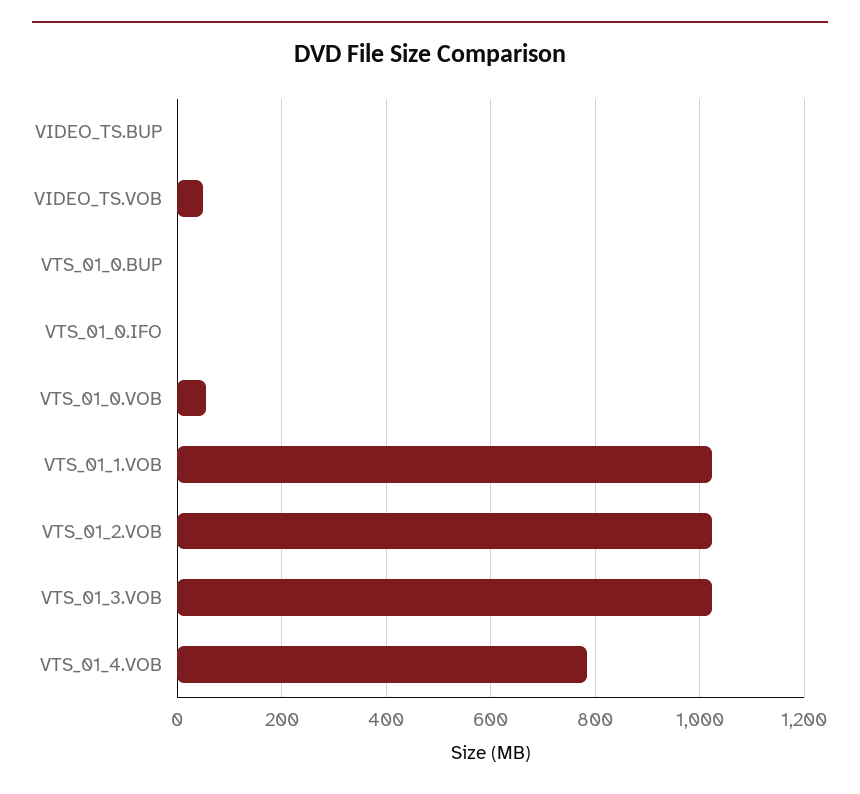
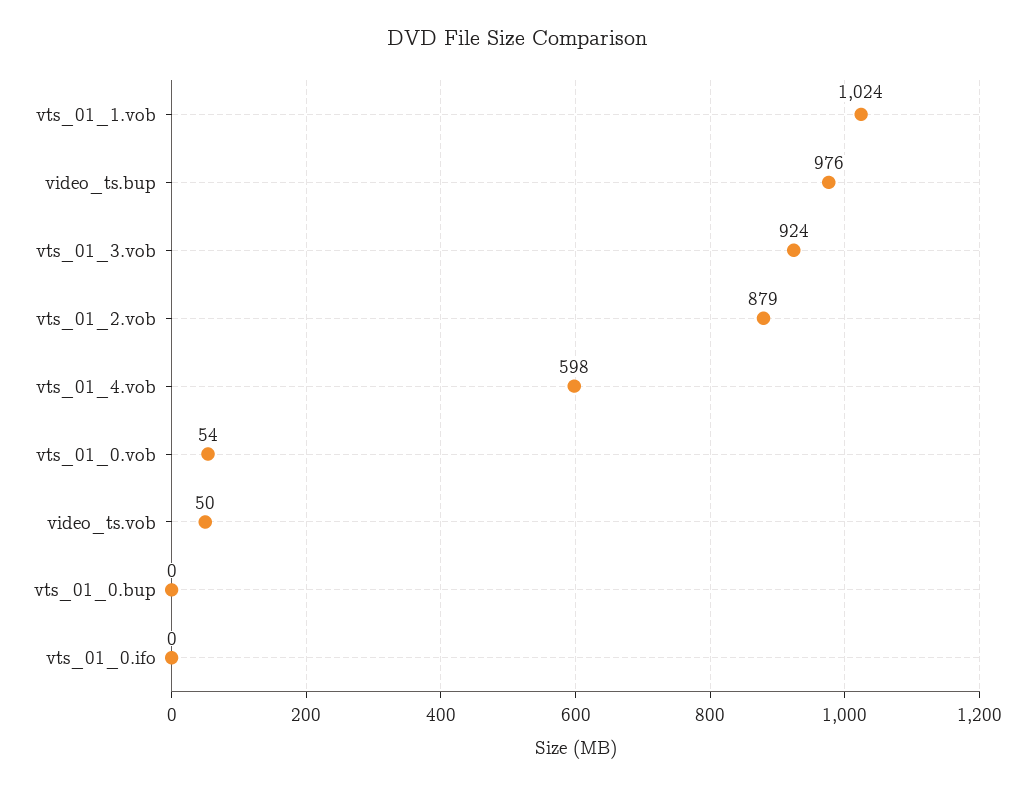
VIDEO_TS.BUP: 0 -> 976
VTS_01_2.VOB: 1020 -> 879
VTS_01_3.VOB: 1020 -> 924
VTS_01_4.VOB: 780 -> 598

